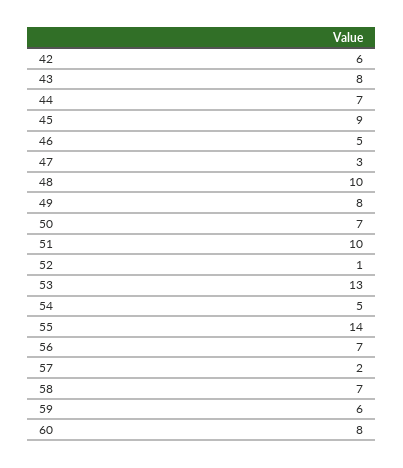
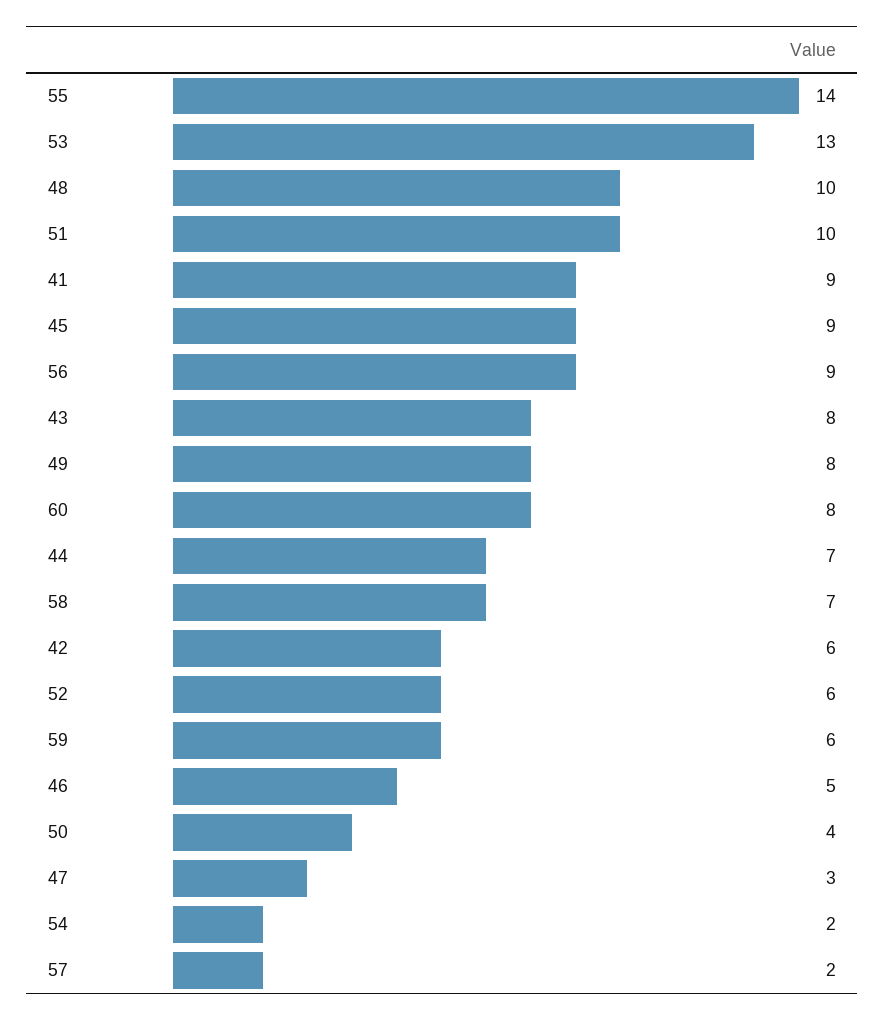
50: 7 -> 4
52: 1 -> 6
54: 5 -> 2
56: 7 -> 9
41: none -> 9

